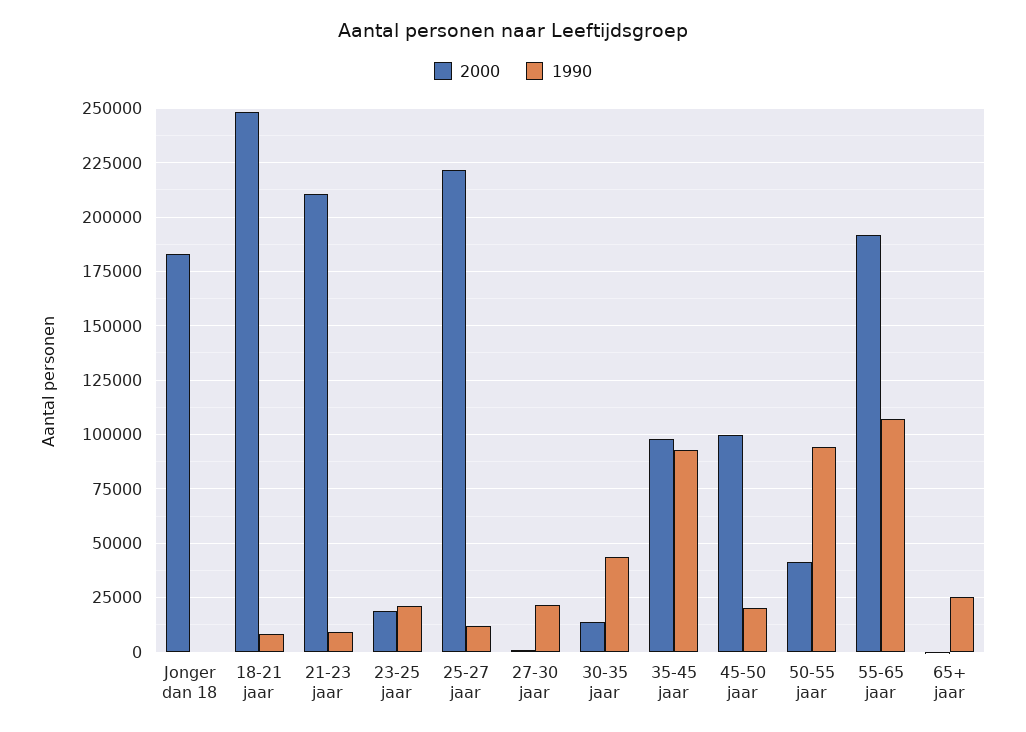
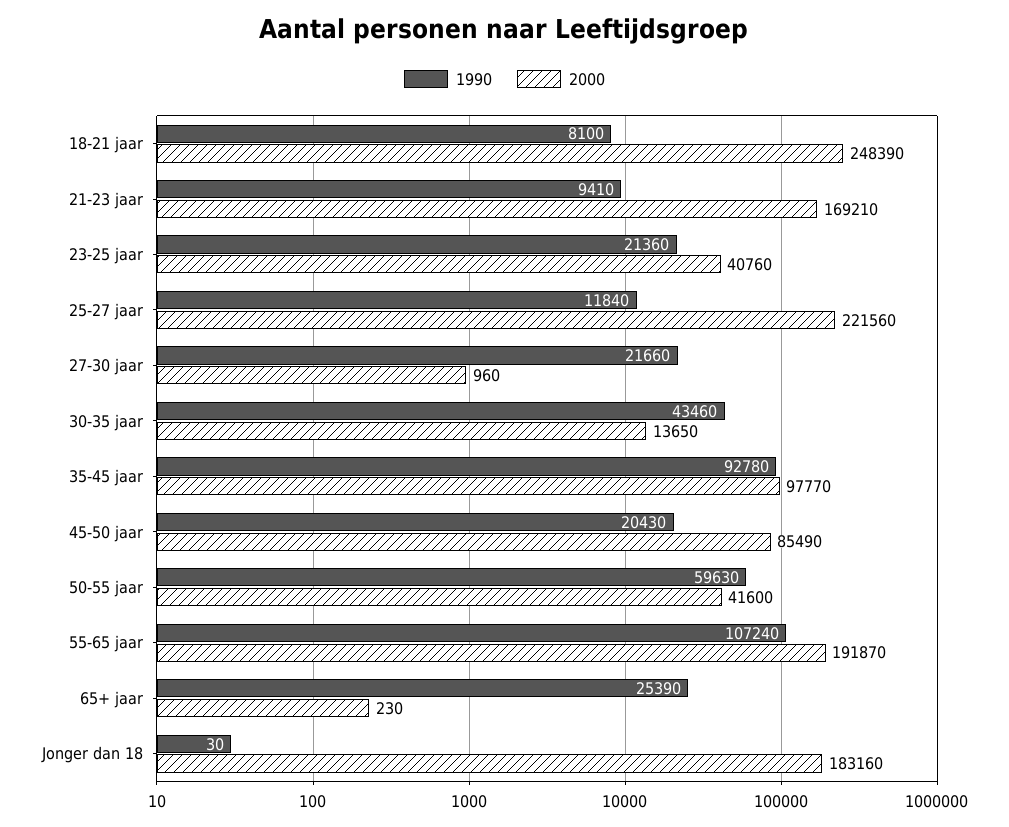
2000, 21-23 jaar: 210000 -> 169210
2000, 23-25 jaar: 20000 -> 40760
2000, 45-50 jaar: 100000 -> 85490
1990, 50-55 jaar: 95000 -> 59630

